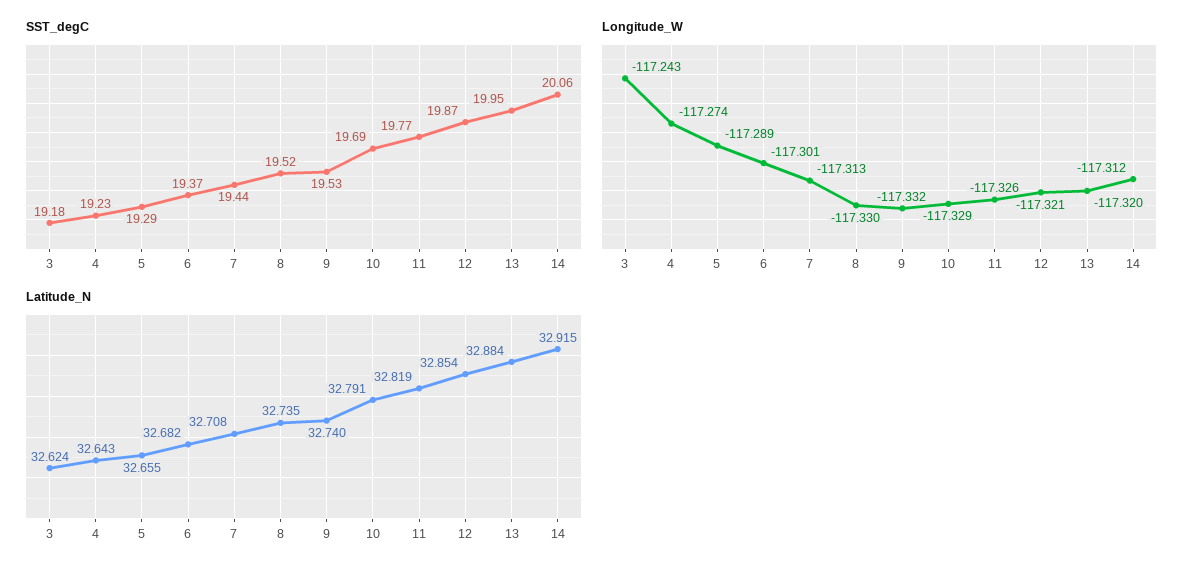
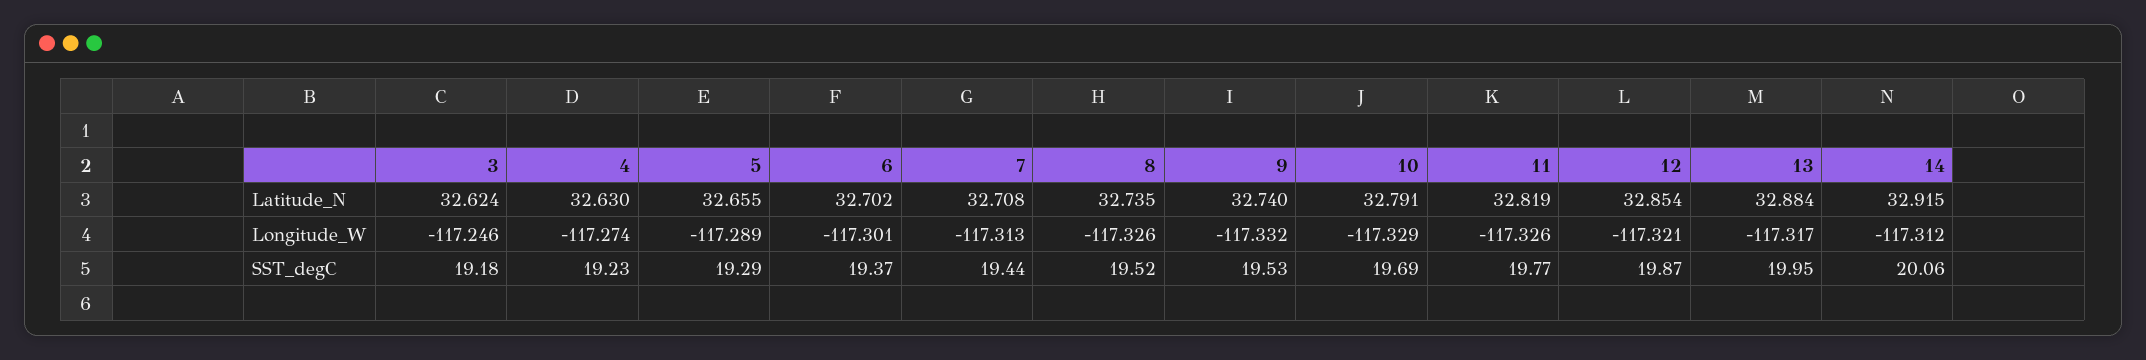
Longitude_W, 3: -117.243 -> -117.246
Longitude_W, 8: -117.33 -> -117.326
Longitude_W, 13: -117.32 -> -117.317
Latitude_N, 4: 32.643 -> 32.63
Latitude_N, 6: 32.682 -> 32.702

